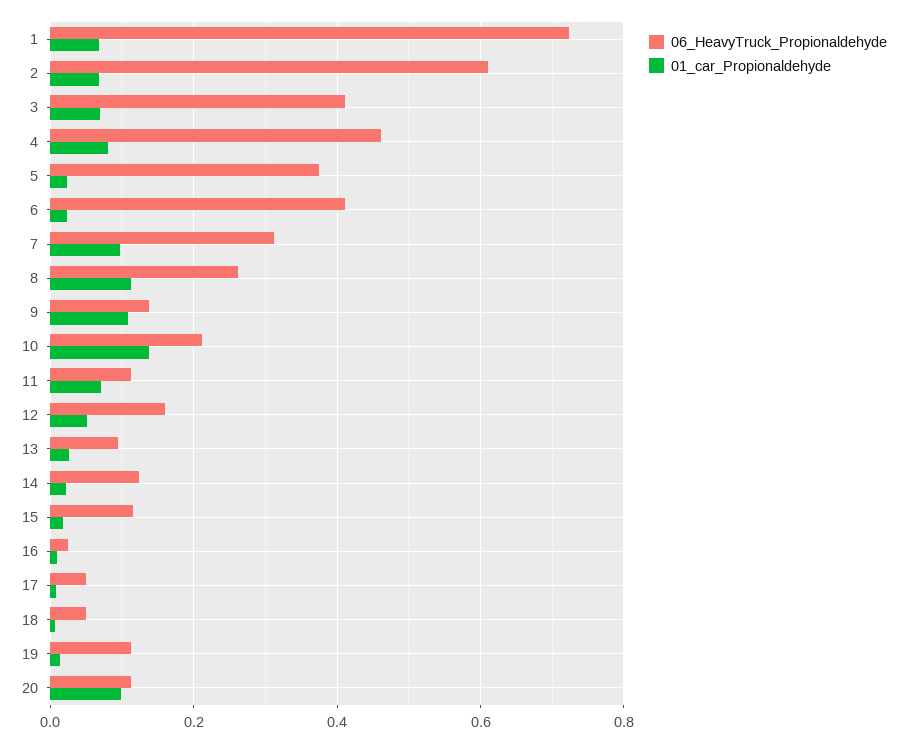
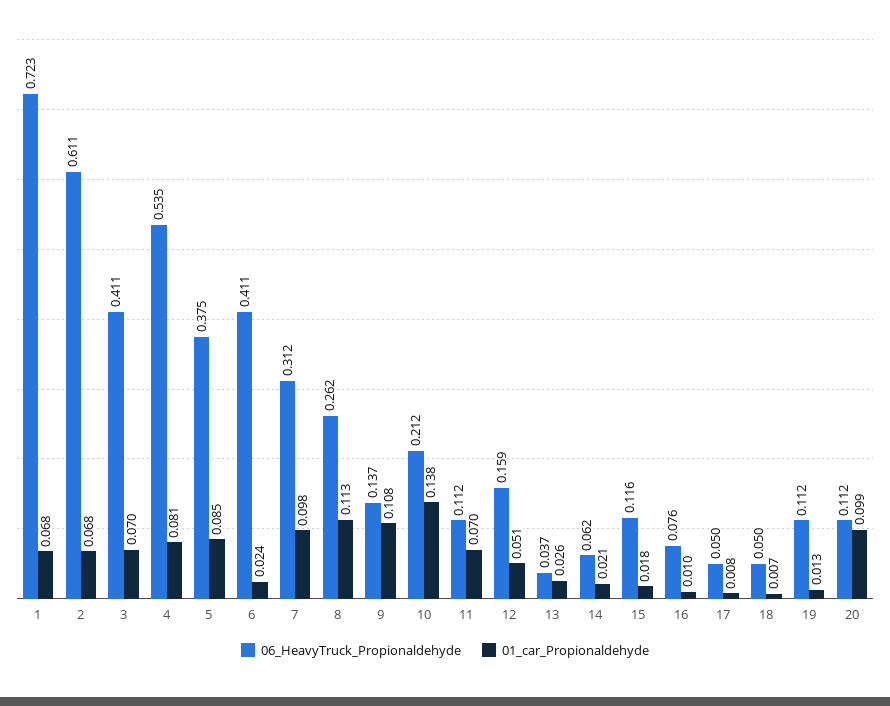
06_HeavyTruck_Propionaldehyde, 4: 0.46 -> 0.535
01_car_Propionaldehyde, 5: 0.02 -> 0.085
06_HeavyTruck_Propionaldehyde, 13: 0.1 -> 0.037
06_HeavyTruck_Propionaldehyde, 14: 0.12 -> 0.062
06_HeavyTruck_Propionaldehyde, 16: 0.02 -> 0.076

